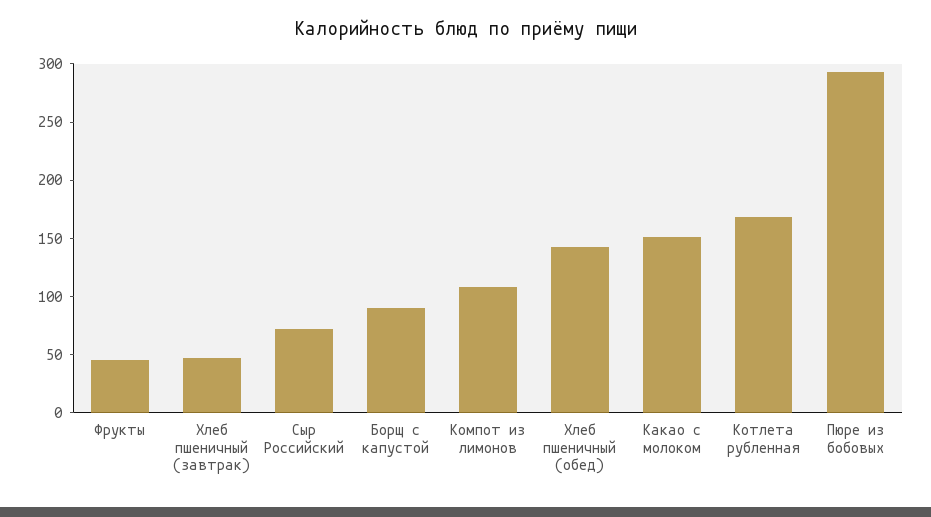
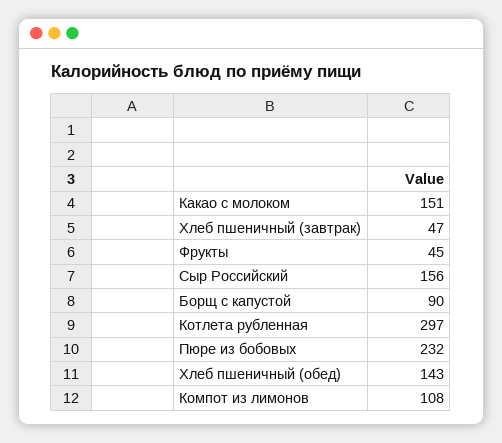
Сыр Российский: 70 -> 156
Котлета рубленная: 170 -> 297
Пюре из бобовых: 290 -> 232

